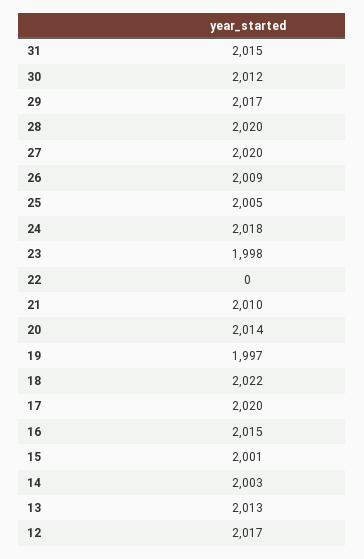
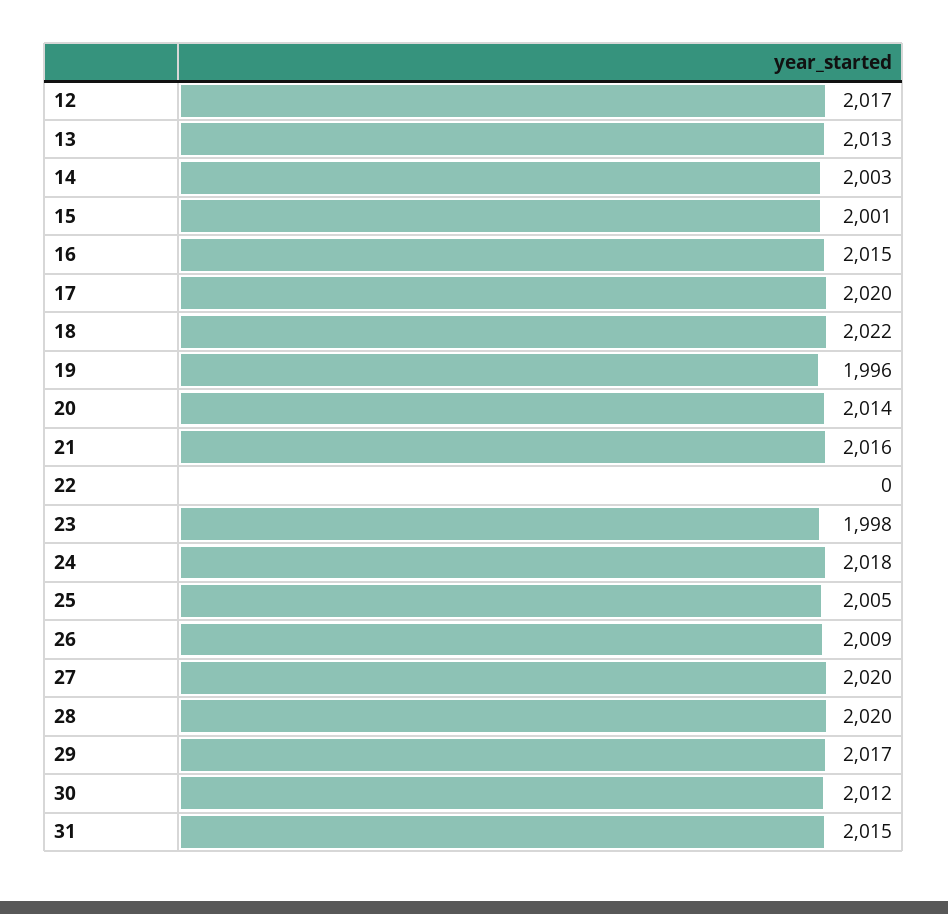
21: 2010 -> 2016
19: 1997 -> 1996

